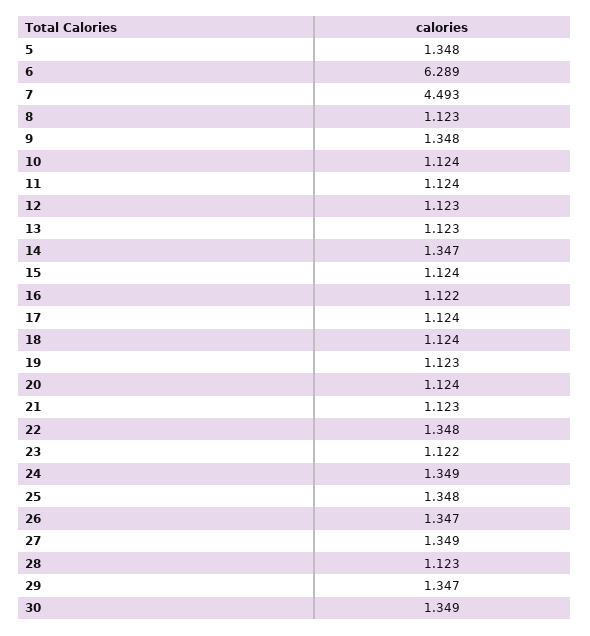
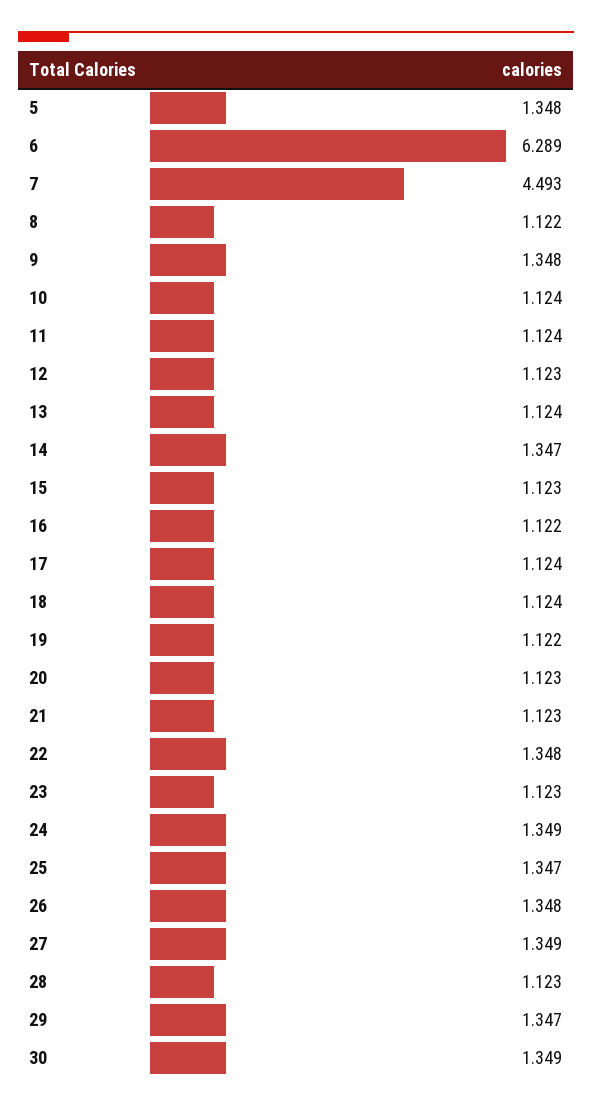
8: 1.123 -> 1.122
13: 1.123 -> 1.124
15: 1.124 -> 1.123
19: 1.123 -> 1.122
20: 1.124 -> 1.123
23: 1.122 -> 1.123
25: 1.348 -> 1.347
26: 1.347 -> 1.348

